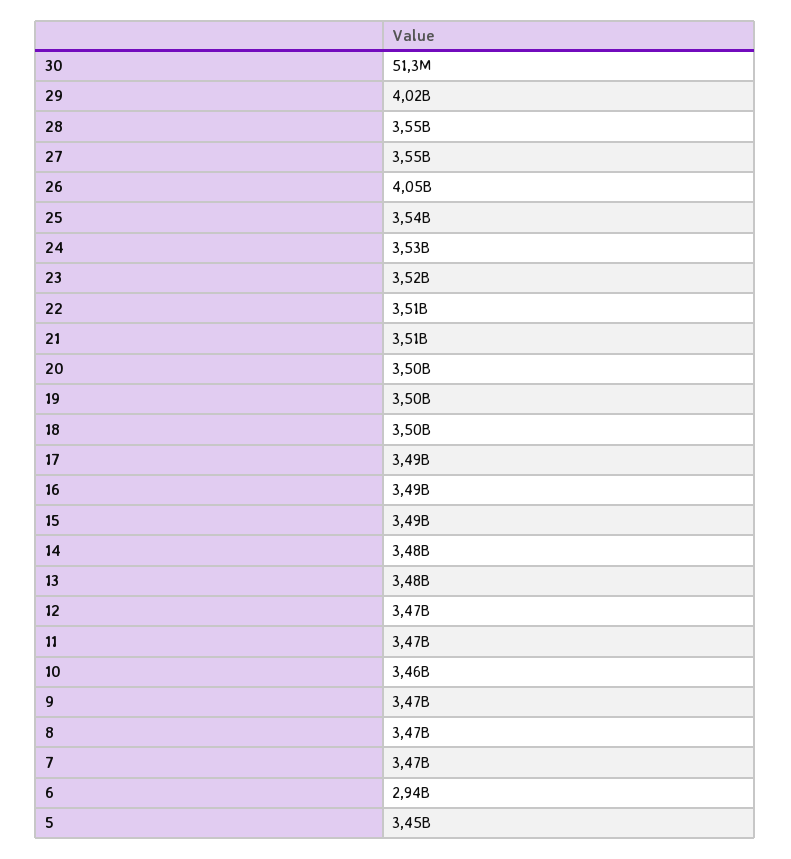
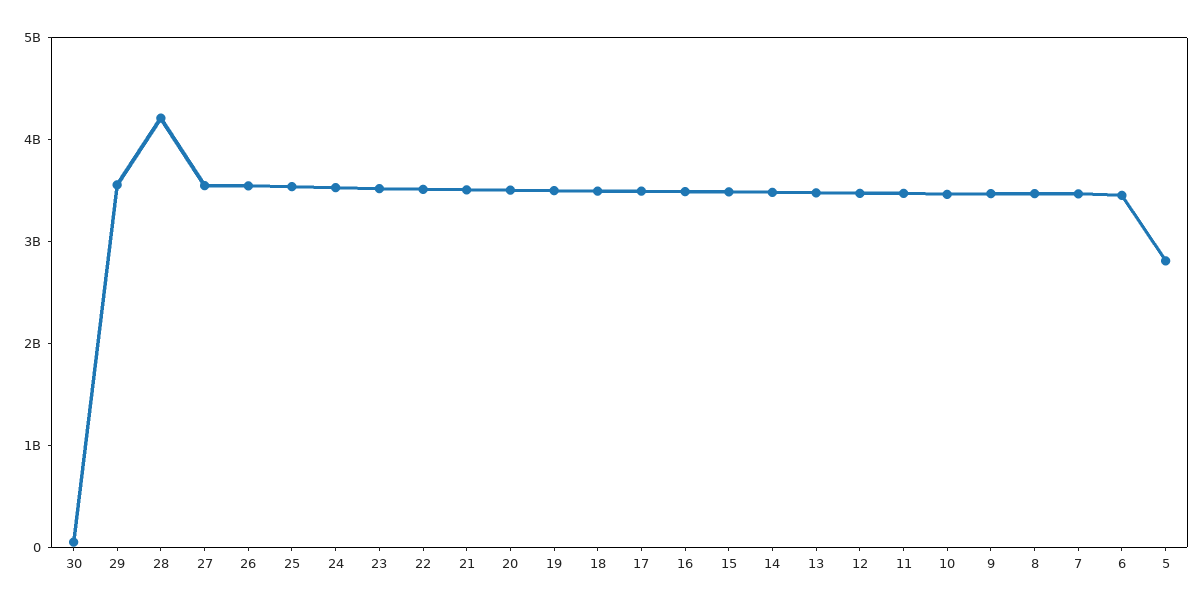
29: 4020000000 -> 3600000000
28: 3550000000 -> 4200000000
26: 4050000000 -> 3600000000
6: 2940000000 -> 3400000000
5: 3450000000 -> 2800000000

